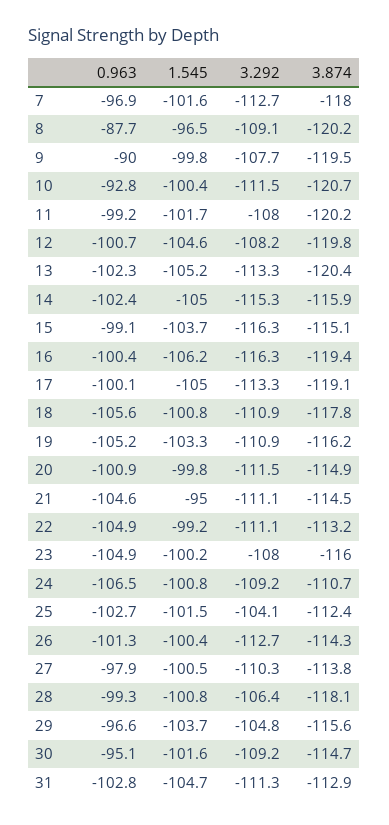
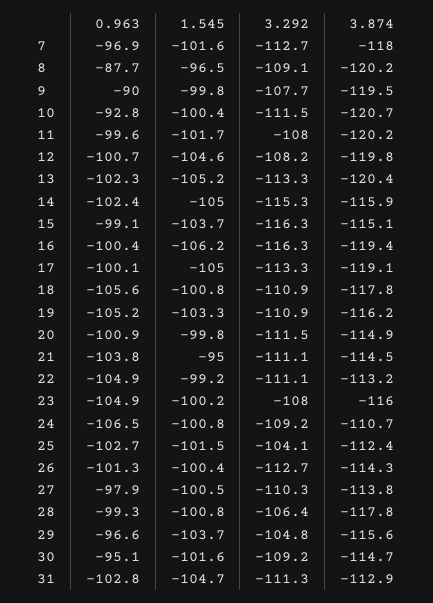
0.963, 11: -99.2 -> -99.6
0.963, 21: -104.6 -> -103.8
3.874, 28: -118.1 -> -117.8

